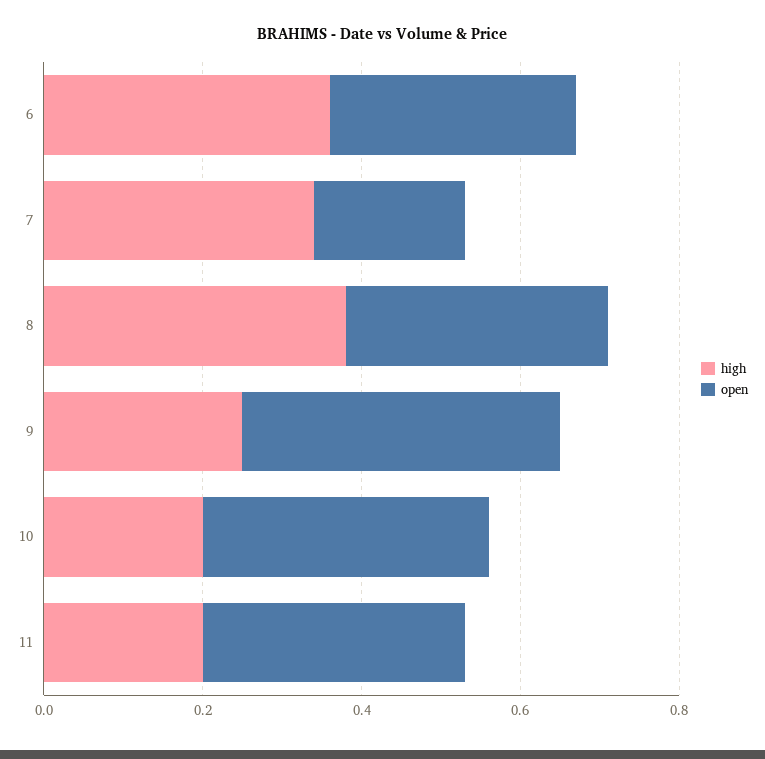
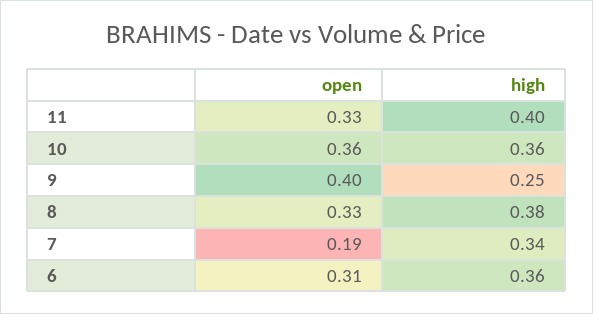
high, 10: 0.2 -> 0.36
high, 11: 0.2 -> 0.4

